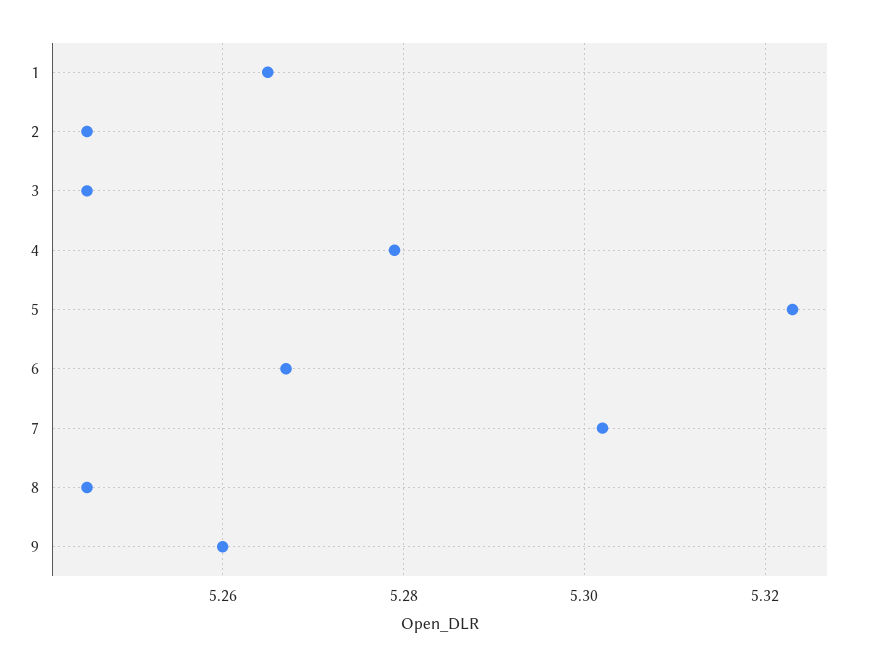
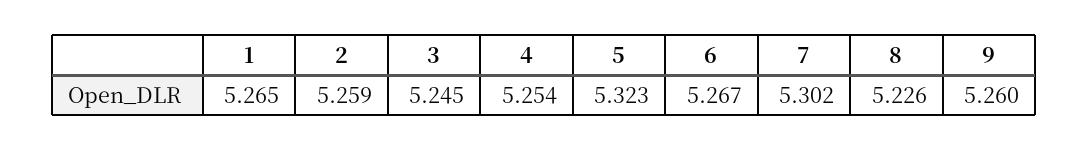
2: 5.245 -> 5.259
4: 5.28 -> 5.254
8: 5.245 -> 5.226

